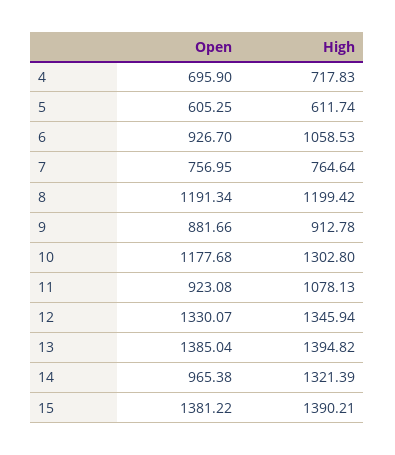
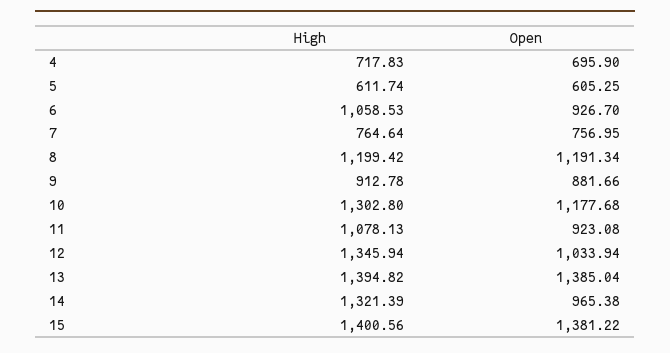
Open, 12: 1330.07 -> 1033.94
High, 15: 1390.21 -> 1400.56

